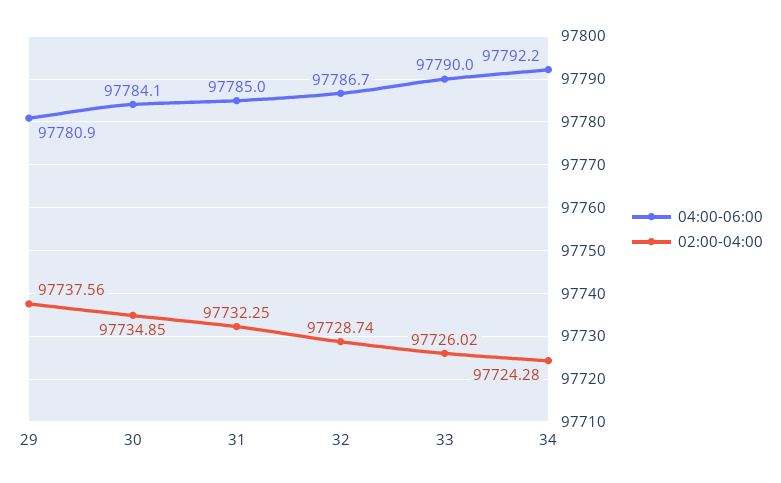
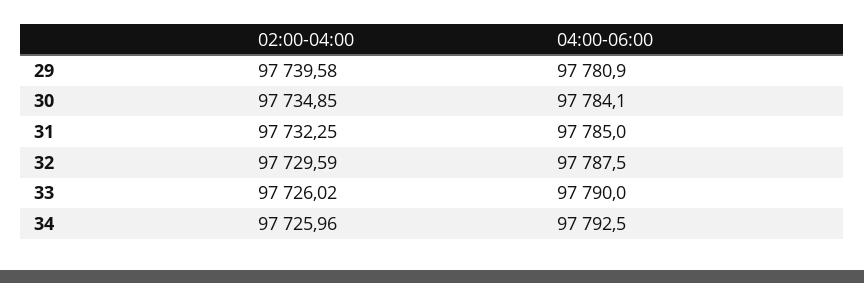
02:00-04:00, 29: 97737.56 -> 97739.58
04:00-06:00, 32: 97786.7 -> 97787.5
02:00-04:00, 32: 97728.74 -> 97729.59
04:00-06:00, 34: 97792.2 -> 97792.5
02:00-04:00, 34: 97724.28 -> 97725.96

